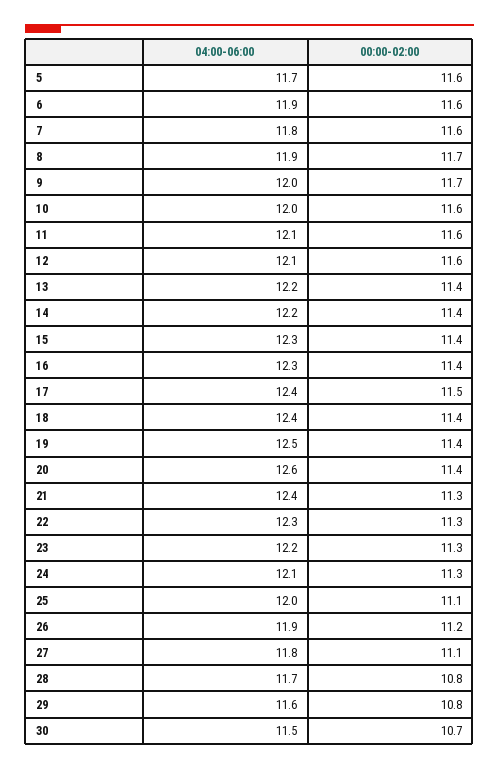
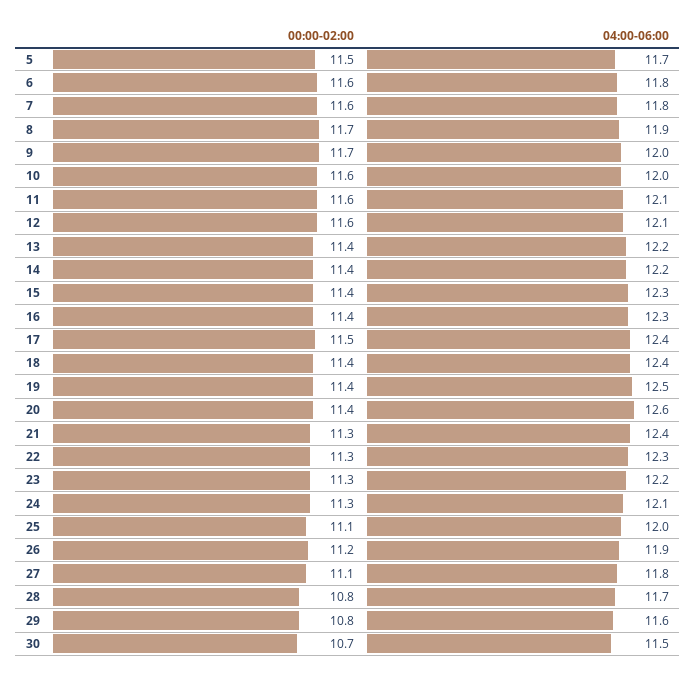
00:00-02:00, 5: 11.6 -> 11.5
04:00-06:00, 6: 11.9 -> 11.8

